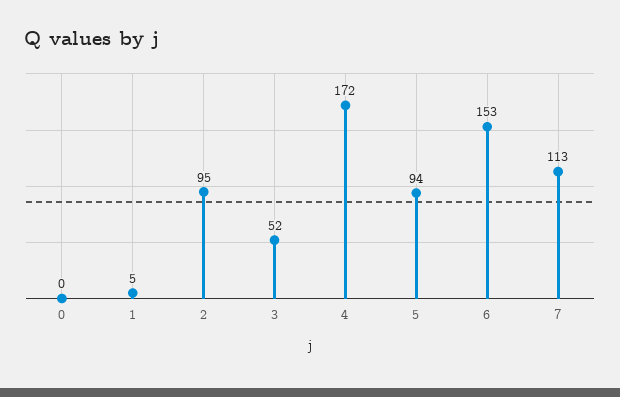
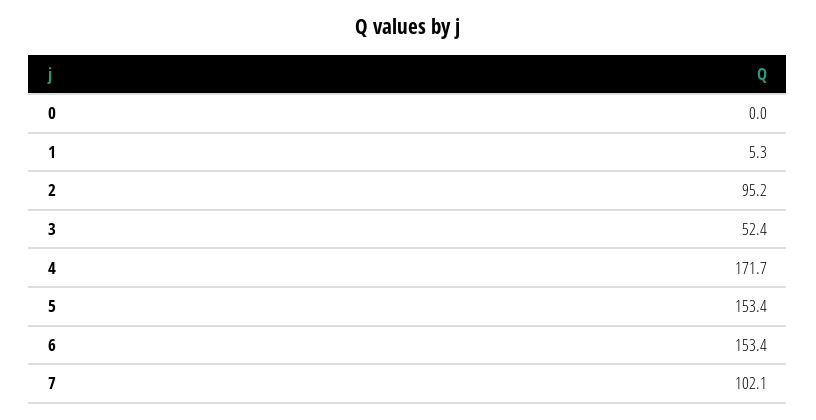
5: 94 -> 153.4
7: 113 -> 102.1

